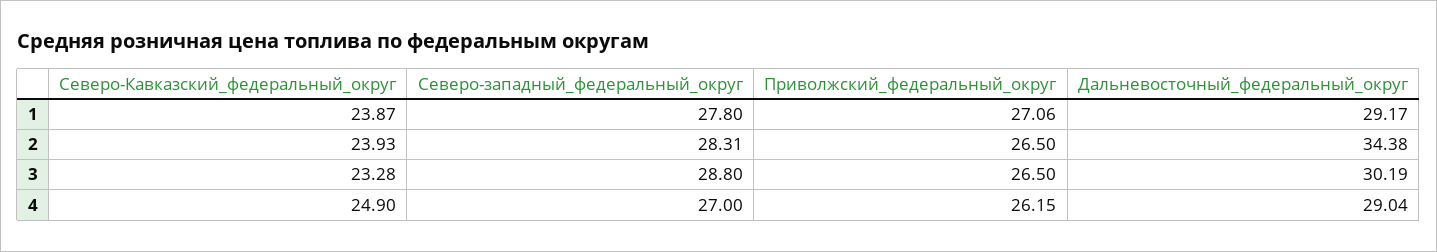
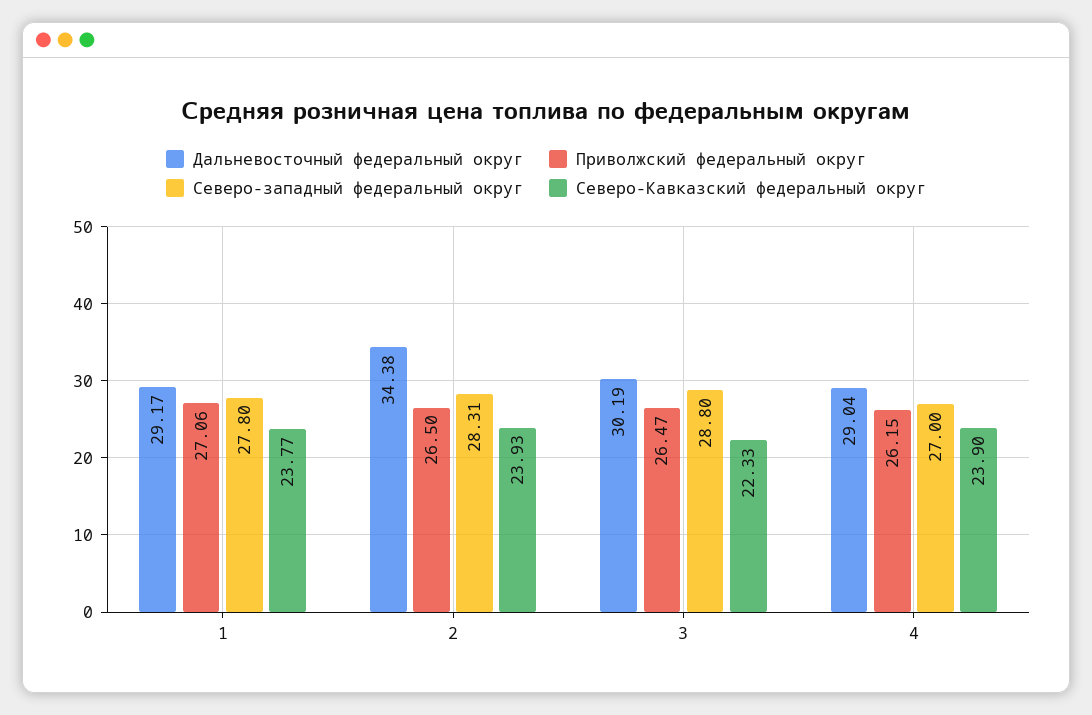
Северо-Кавказский_федеральный_округ, 1: 23.87 -> 23.77
Северо-Кавказский_федеральный_округ, 3: 23.28 -> 22.33
Приволжский_федеральный_округ, 3: 26.5 -> 26.47
Северо-Кавказский_федеральный_округ, 4: 24.9 -> 23.9

